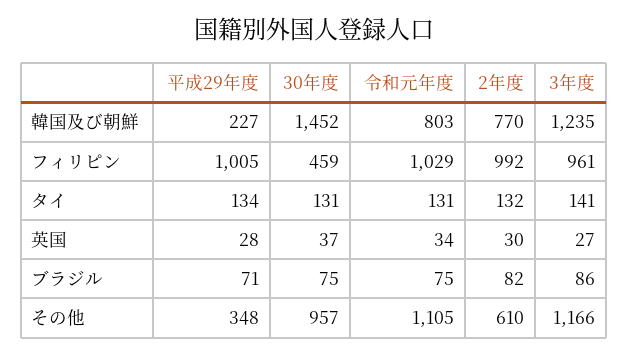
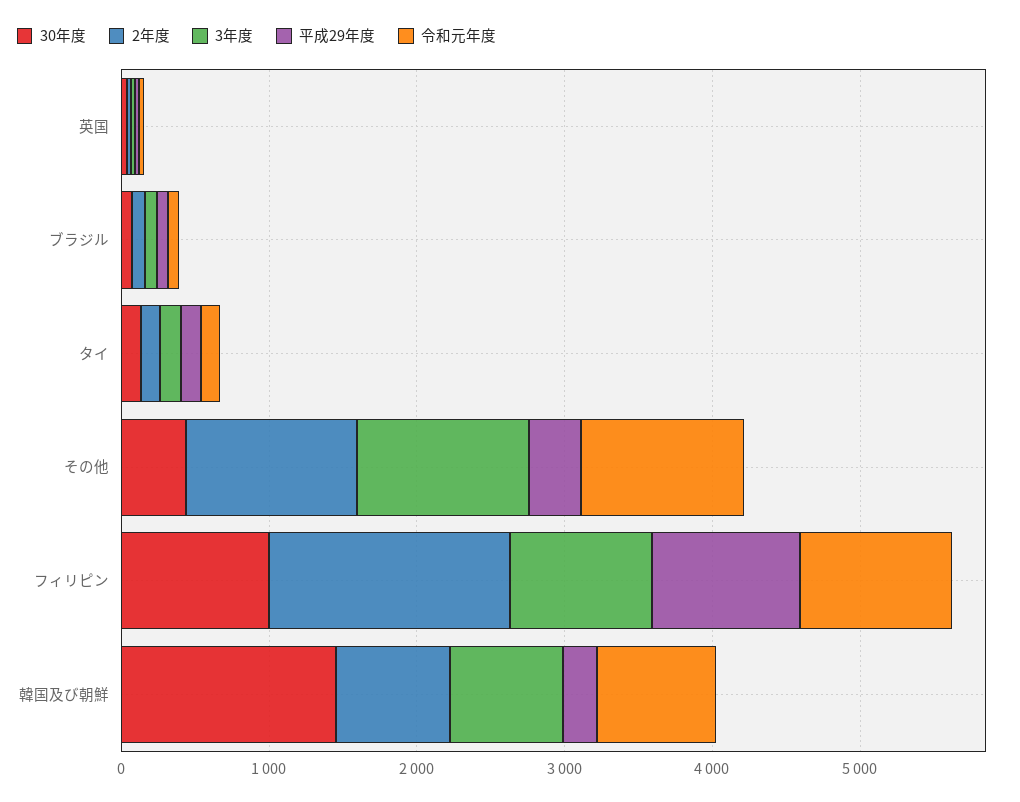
3年度, 韓国及び朝鮮: 1235 -> 800
30年度, フィリピン: 459 -> 1000
2年度, フィリピン: 992 -> 1600
30年度, その他: 957 -> 400
2年度, その他: 610 -> 1200

